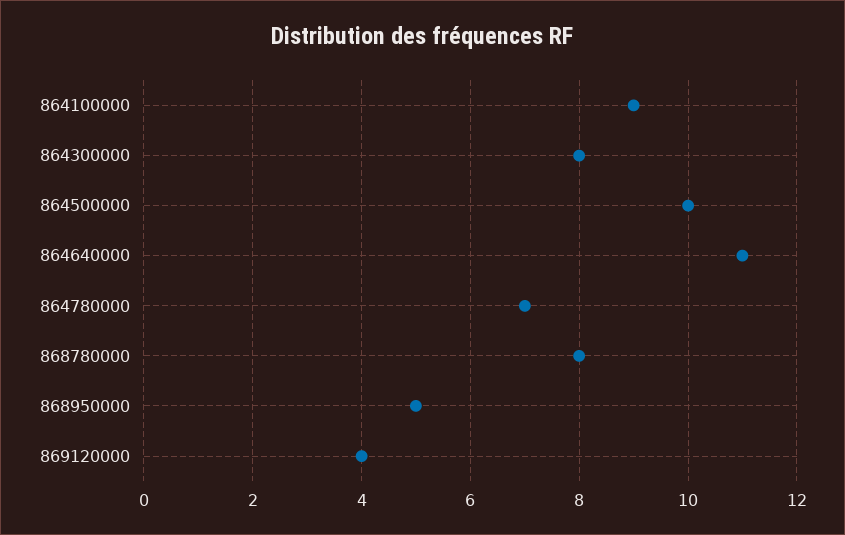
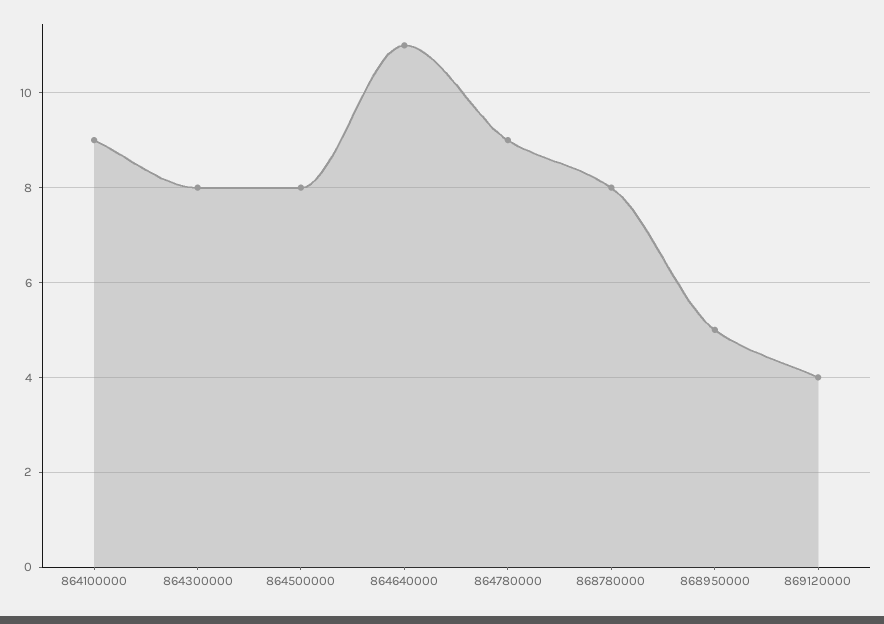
864500000: 10 -> 8
864780000: 7 -> 9

